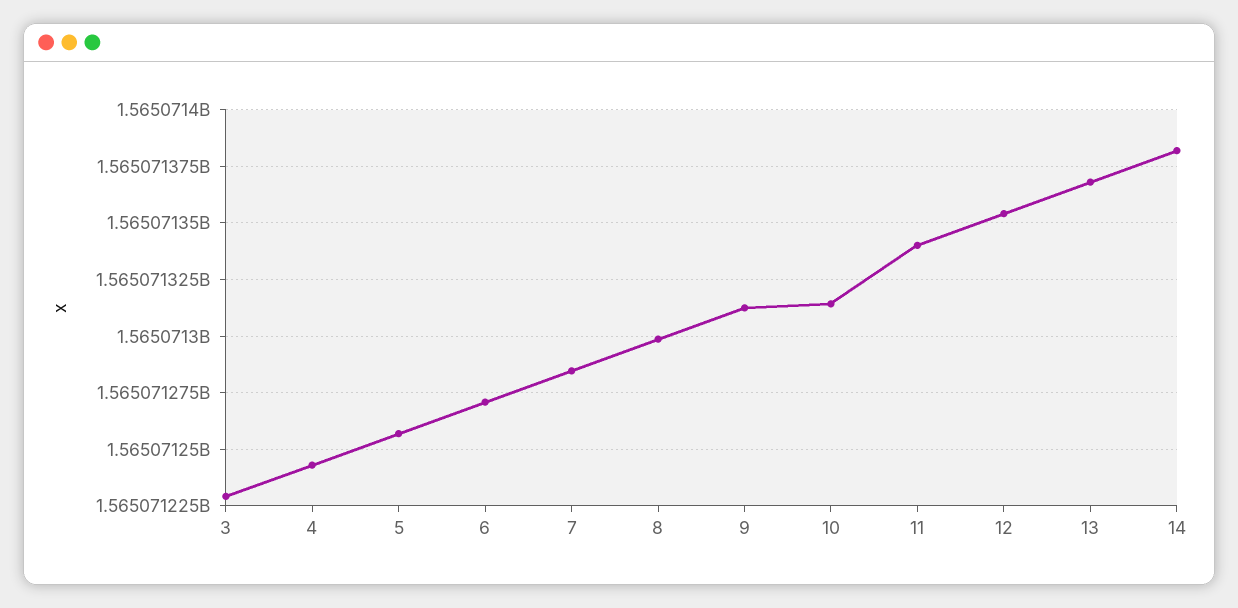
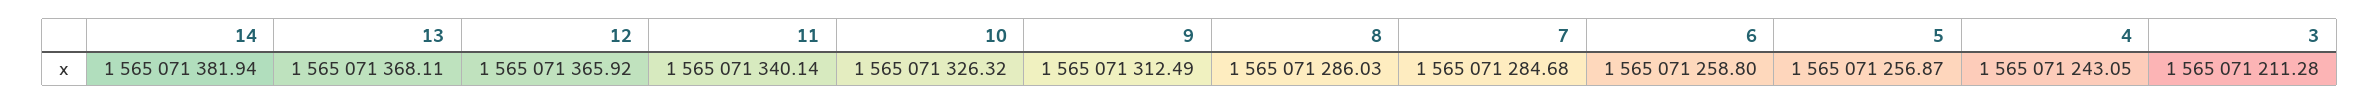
3: 1565071230 -> 1565071211.28
6: 1565071270 -> 1565071258.8
8: 1565071300 -> 1565071286.03
10: 1565071315 -> 1565071326.32
12: 1565071355 -> 1565071365.92

